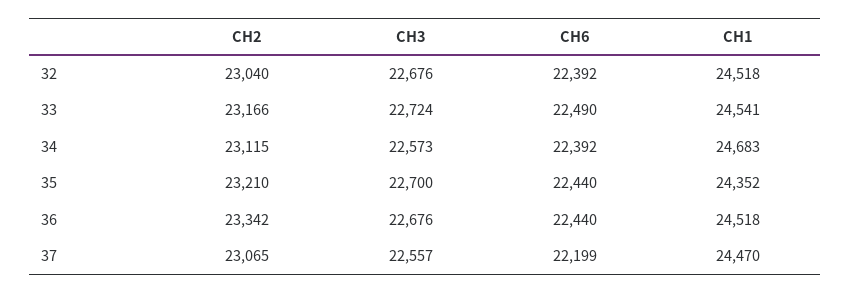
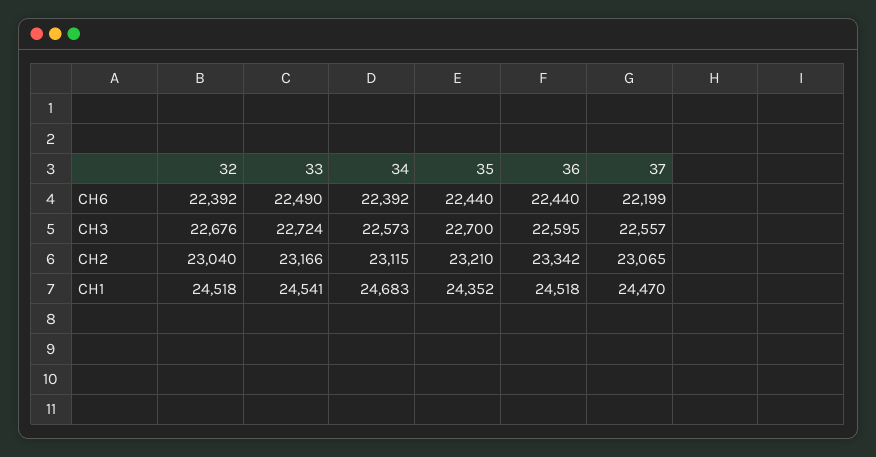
CH3, 36: 22676 -> 22595

